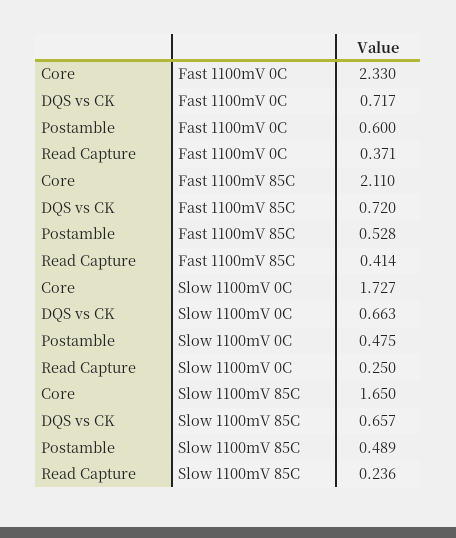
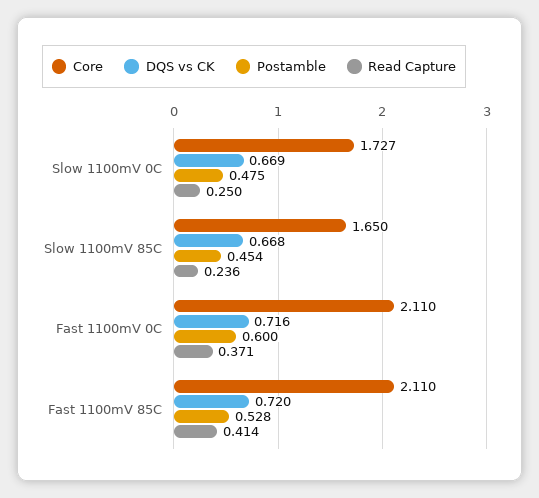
Core, Fast 1100mV 0C: 2.33 -> 2.11
DQS vs CK, Fast 1100mV 0C: 0.717 -> 0.716
DQS vs CK, Slow 1100mV 0C: 0.663 -> 0.669
DQS vs CK, Slow 1100mV 85C: 0.657 -> 0.668
Postamble, Slow 1100mV 85C: 0.489 -> 0.454

